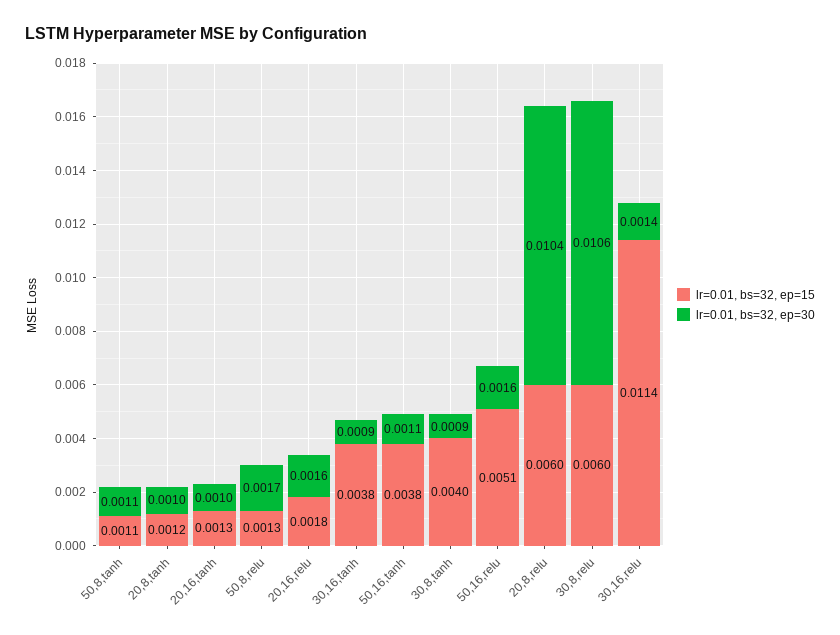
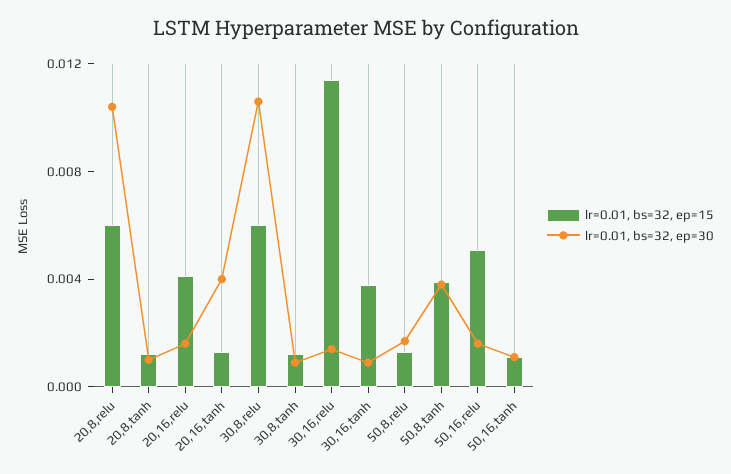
lr=0.01, bs=32, ep=15, 50,8,tanh: 0.0011 -> 0.004
lr=0.01, bs=32, ep=30, 50,8,tanh: 0.0011 -> 0.004
lr=0.01, bs=32, ep=30, 20,16,tanh: 0.001 -> 0.004
lr=0.01, bs=32, ep=15, 20,16,relu: 0.0018 -> 0.004
lr=0.01, bs=32, ep=15, 50,16,tanh: 0.0038 -> 0.001
lr=0.01, bs=32, ep=15, 30,8,tanh: 0.004 -> 0.001

